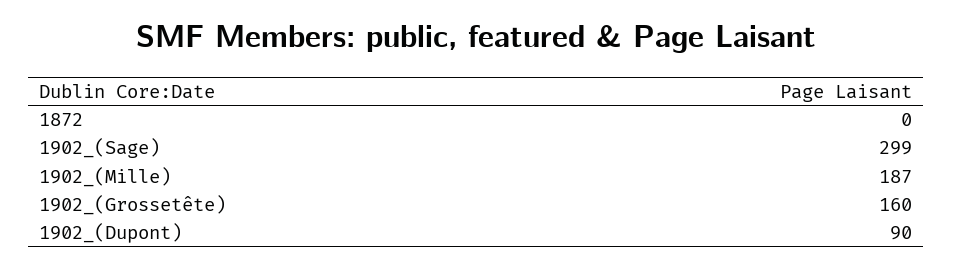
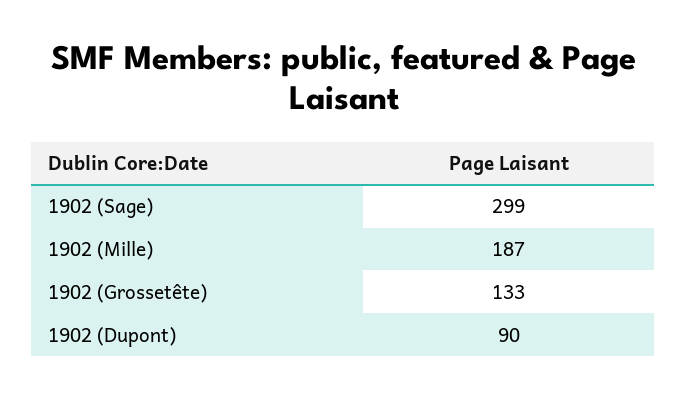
1872: 0 -> none
1902_(Grossetête): 160 -> 133

